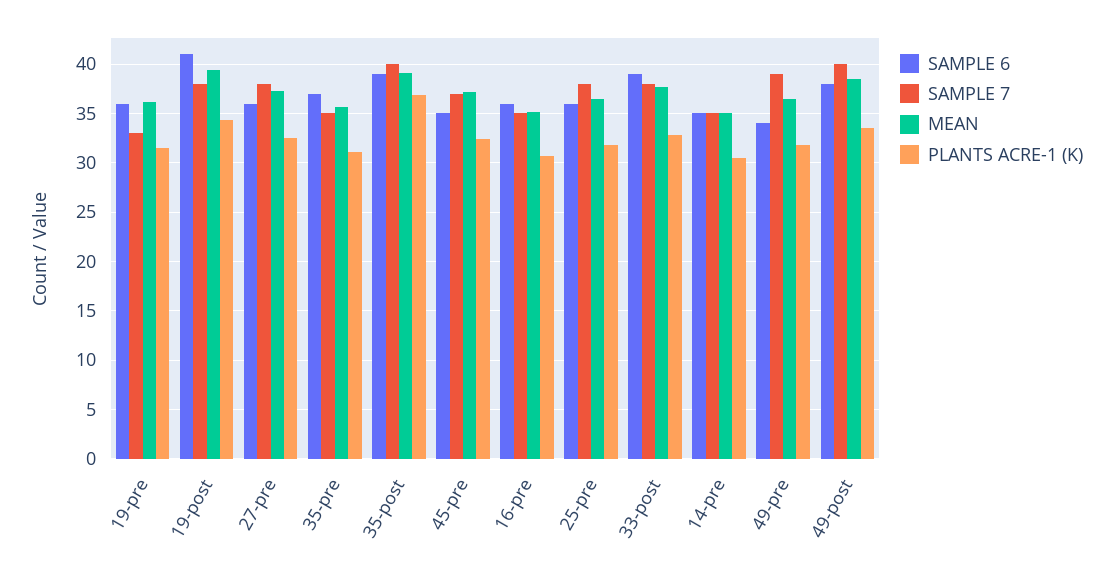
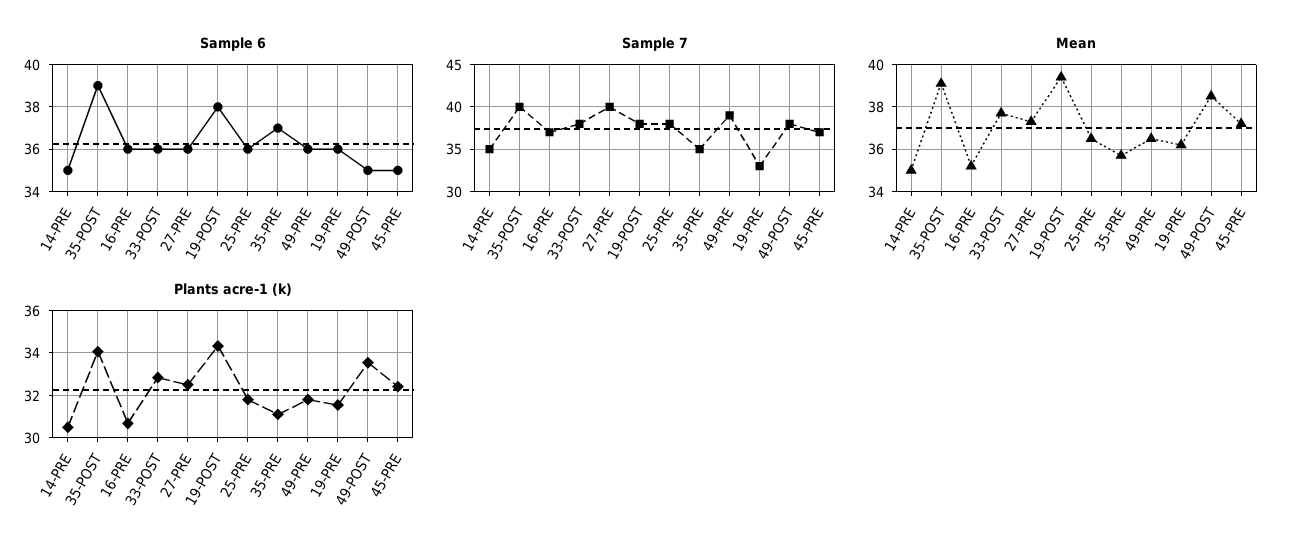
SAMPLE 6, 19-post: 41 -> 38
SAMPLE 7, 27-pre: 38 -> 40
PLANTS ACRE-1 (K), 35-post: 37 -> 34
SAMPLE 7, 16-pre: 35 -> 37
SAMPLE 6, 33-post: 39 -> 36
SAMPLE 6, 49-pre: 34 -> 36
SAMPLE 6, 49-post: 38 -> 35
SAMPLE 7, 49-post: 40 -> 38

